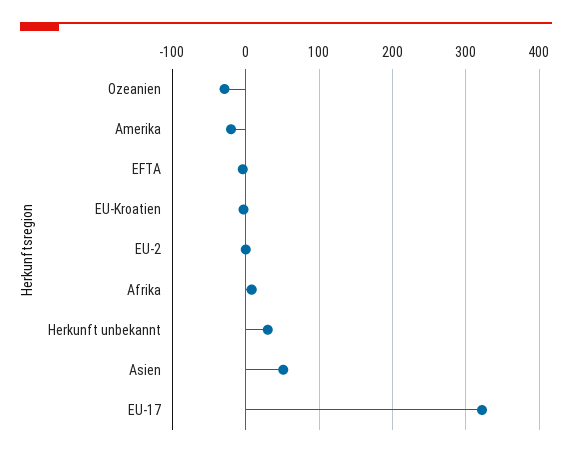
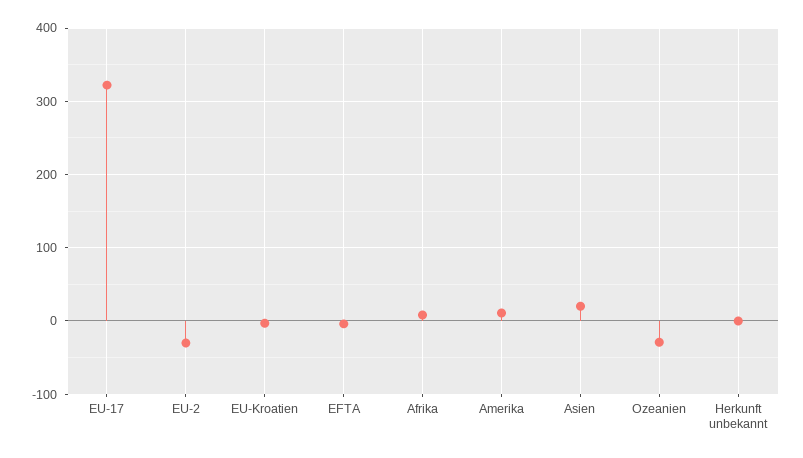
Amerika: -20 -> 10
EU-2: 0 -> -30
Herkunft unbekannt: 30 -> 0
Asien: 50 -> 20

